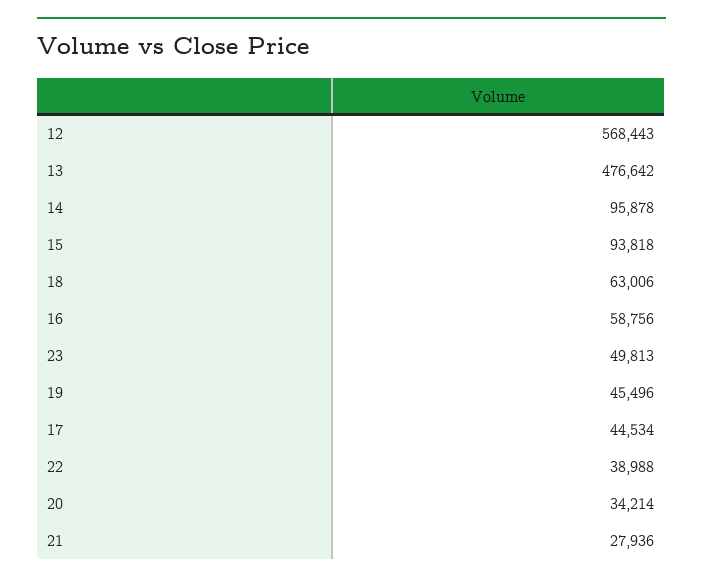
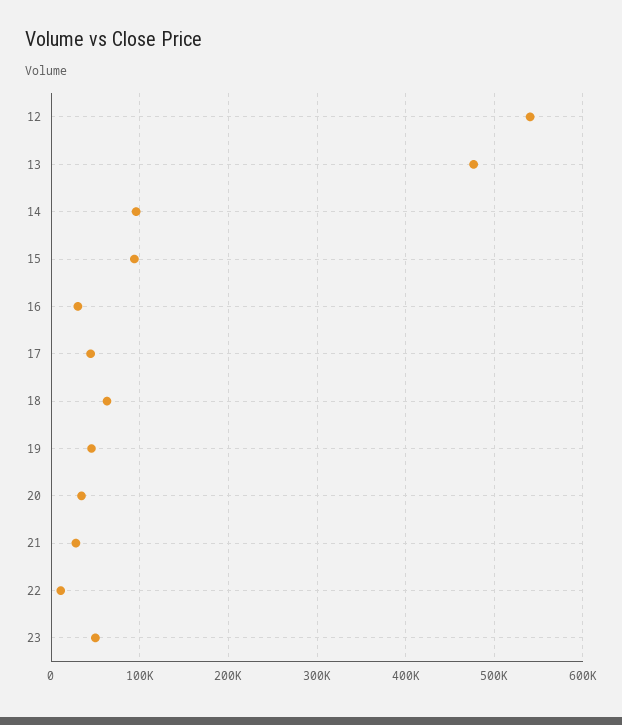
12: 568443 -> 540000
16: 58756 -> 30000
22: 38988 -> 10000

